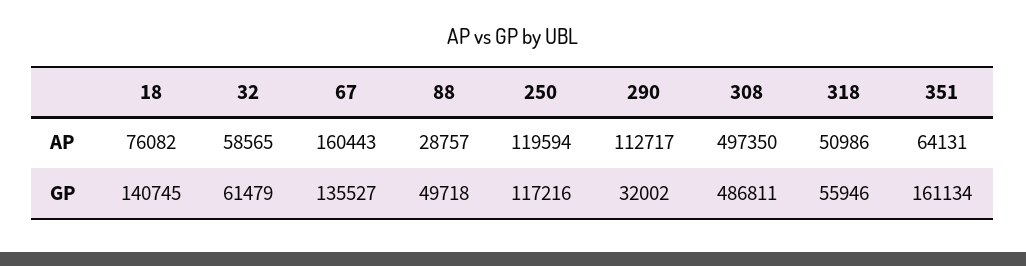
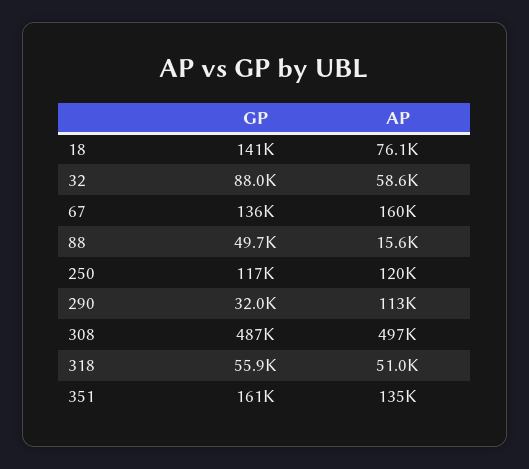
88, AP: 28757 -> 15600
351, AP: 64131 -> 135000
32, GP: 61479 -> 88000

